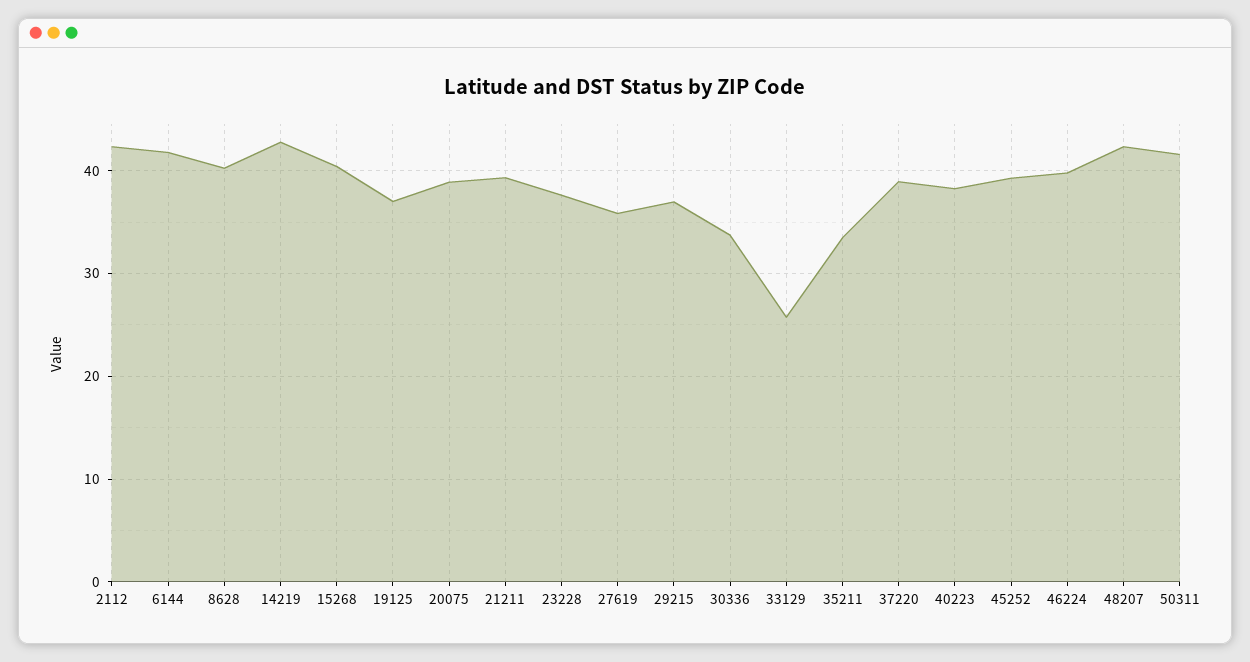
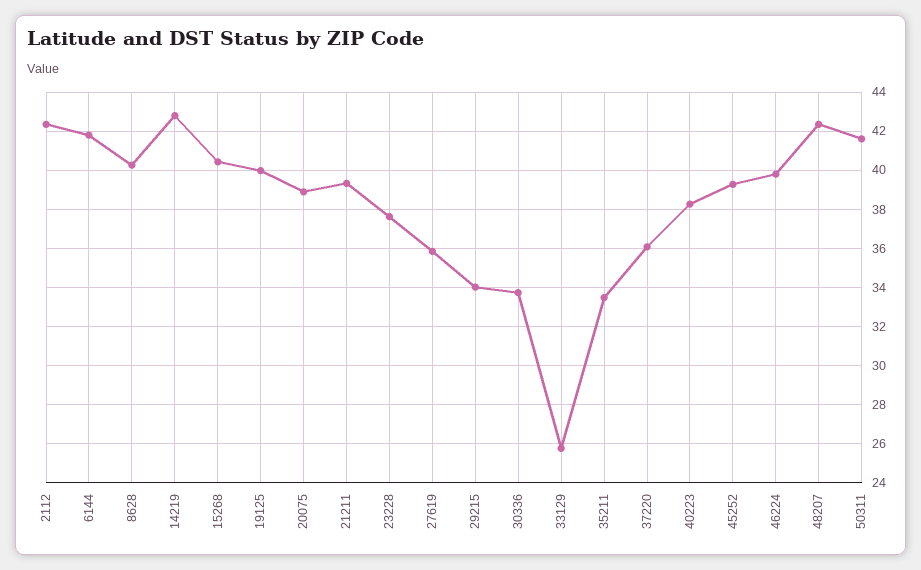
19125: 37 -> 40
29215: 37 -> 34
37220: 39 -> 36

